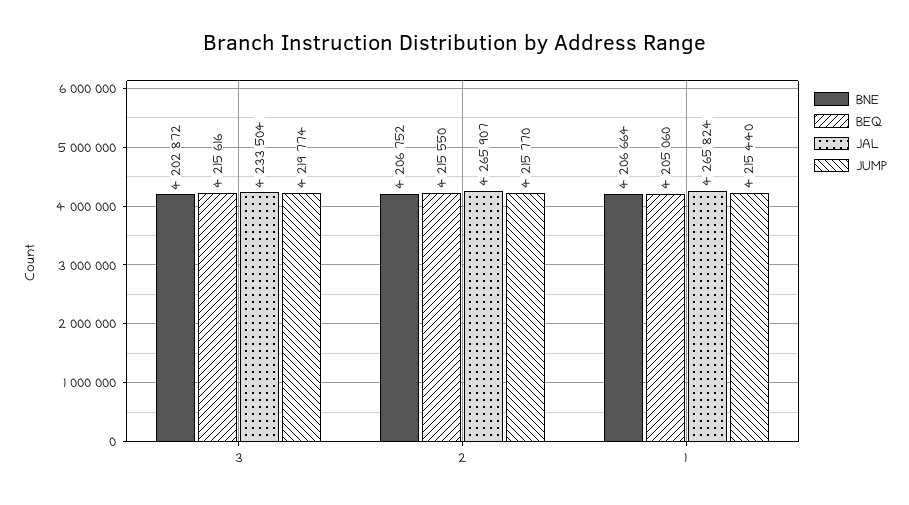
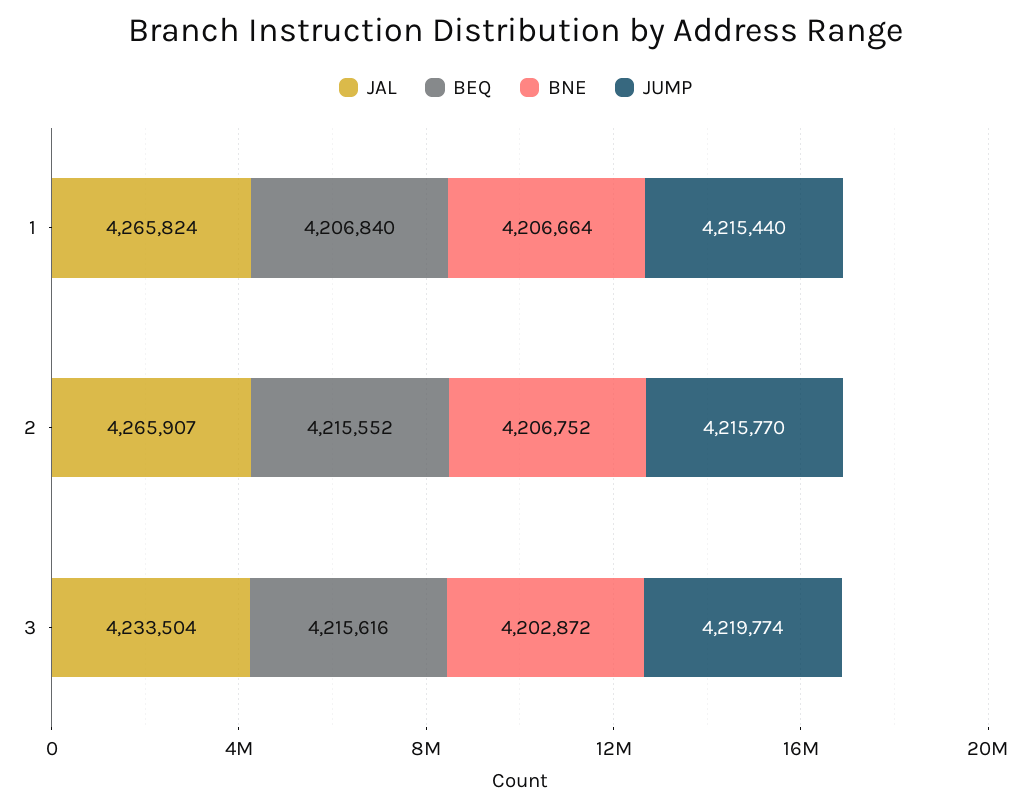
BEQ, 2: 4215550 -> 4215552
BEQ, 1: 4205060 -> 4206840

